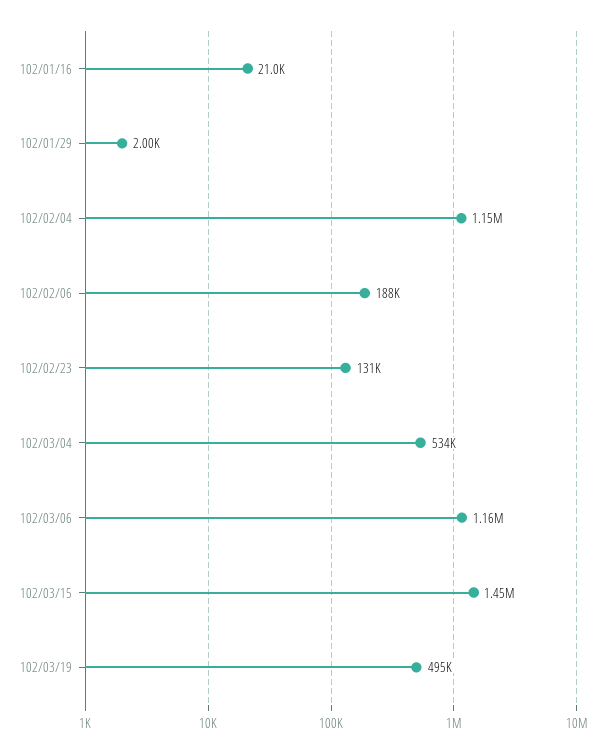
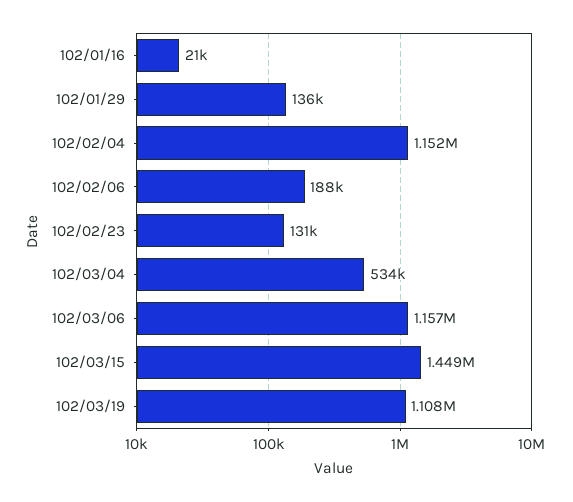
102/01/29: 2000 -> 136000
102/03/19: 495000 -> 1108000

